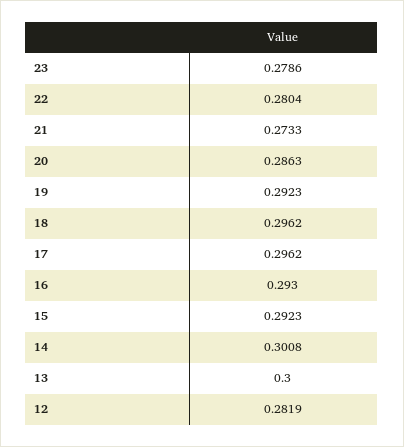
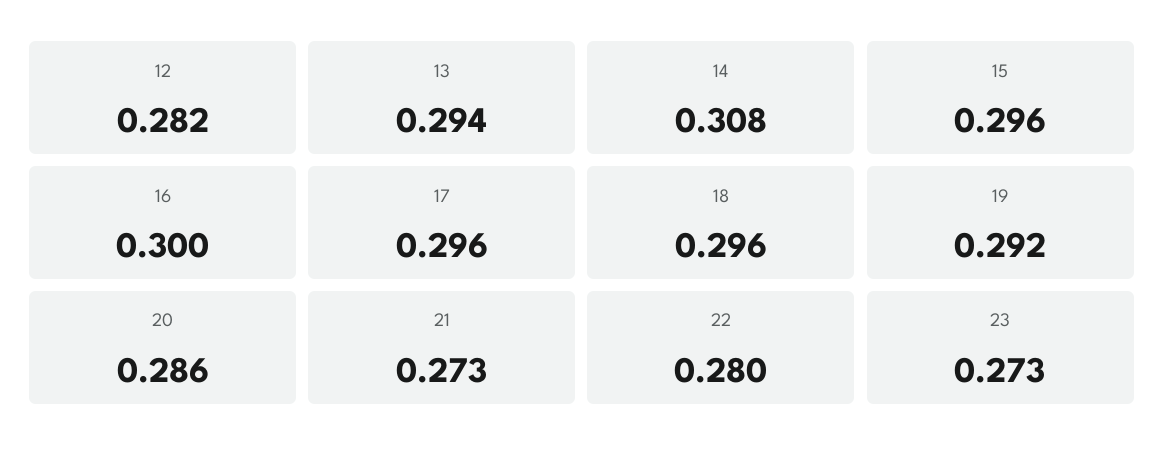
23: 0.2786 -> 0.273
16: 0.293 -> 0.3
15: 0.2923 -> 0.296
14: 0.3008 -> 0.308
13: 0.3 -> 0.294

